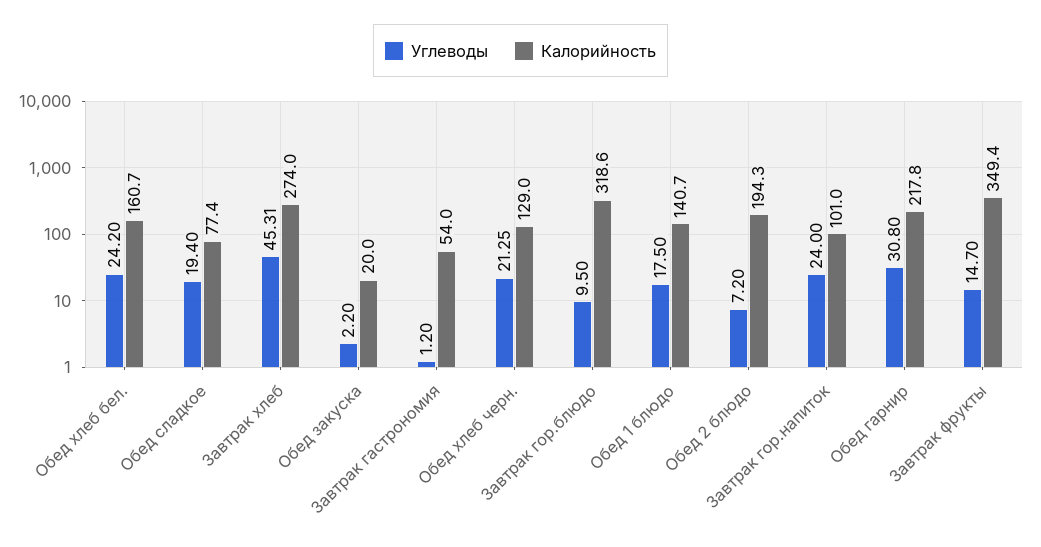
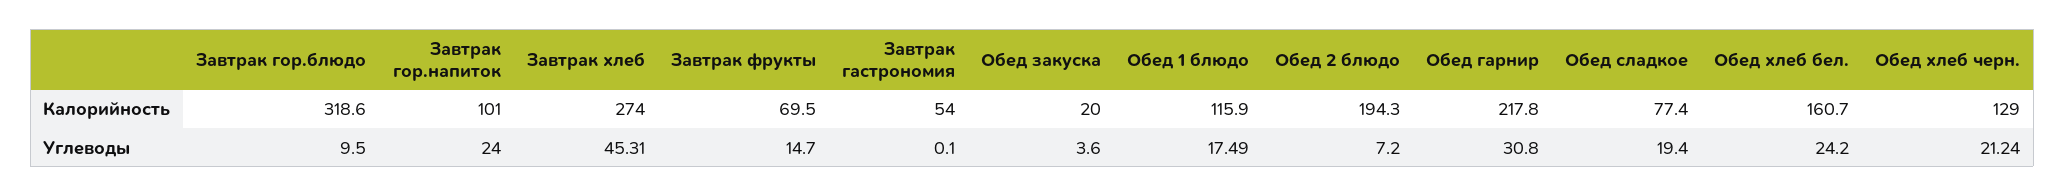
Углеводы, Обед закуска: 2.2 -> 3.6
Углеводы, Завтрак гастрономия: 1.2 -> 0.1
Углеводы, Обед хлеб черн.: 21.25 -> 21.24
Углеводы, Обед 1 блюдо: 17.5 -> 17.49
Калорийность, Обед 1 блюдо: 140.7 -> 115.9
Калорийность, Завтрак фрукты: 349.4 -> 69.5

